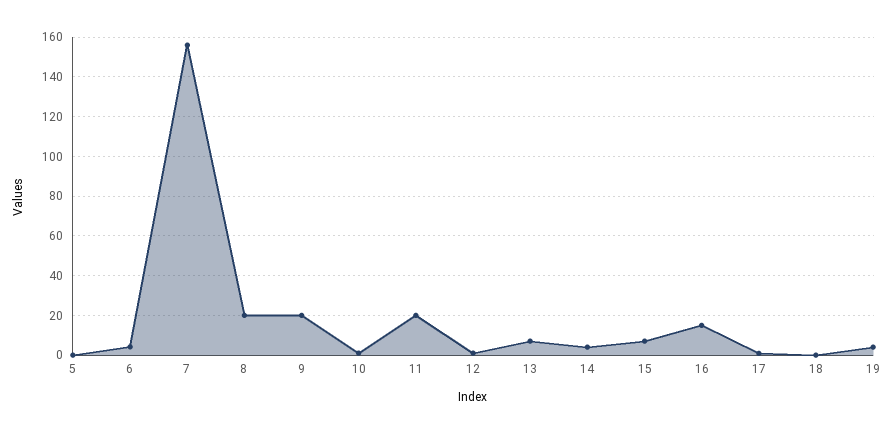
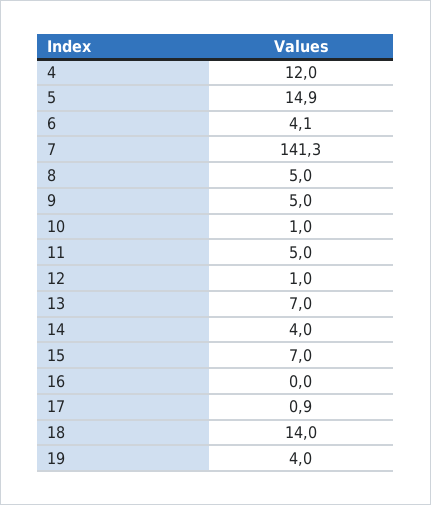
5: 0 -> 14.9
7: 155 -> 141.3
8: 20 -> 5
9: 20 -> 5
11: 20 -> 5
16: 15 -> 0
18: 0 -> 14
4: none -> 12

